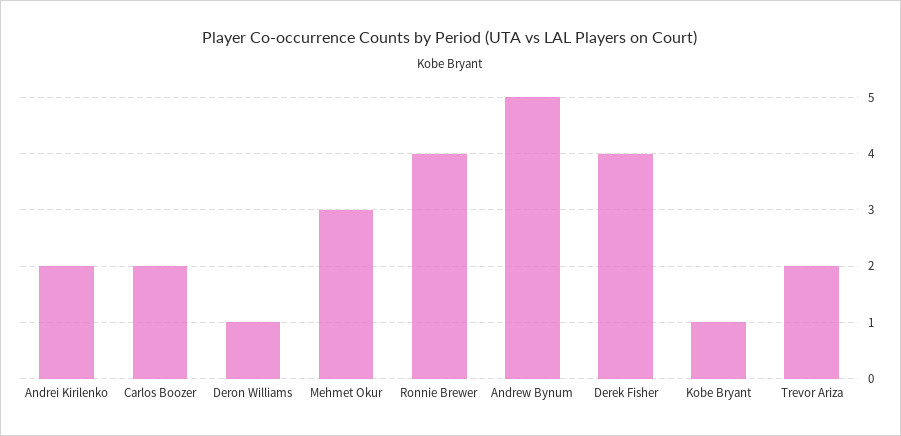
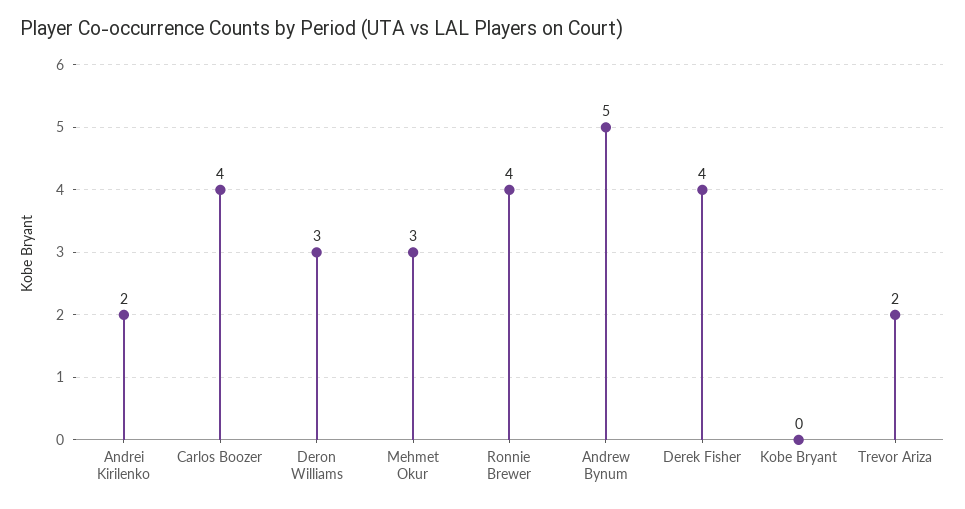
Carlos Boozer: 2 -> 4
Deron Williams: 1 -> 3
Kobe Bryant: 1 -> 0

